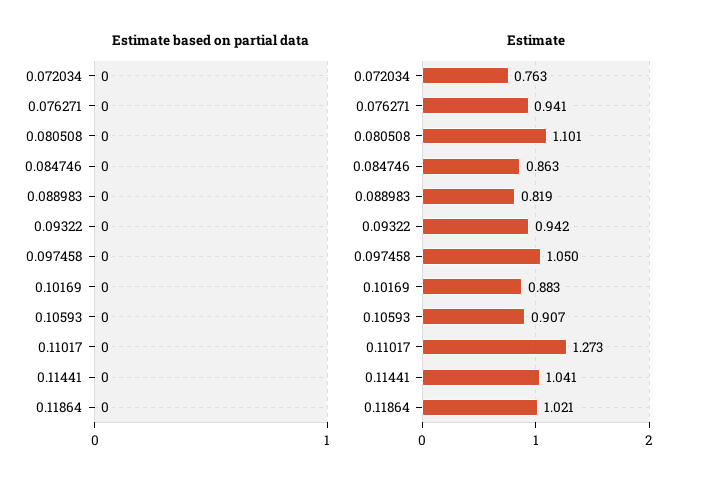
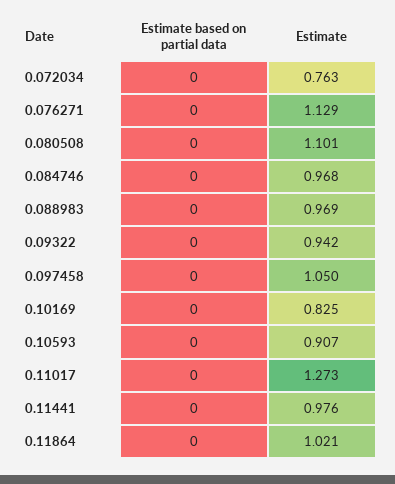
Estimate, 0.076271: 0.941 -> 1.129
Estimate, 0.084746: 0.863 -> 0.968
Estimate, 0.088983: 0.819 -> 0.969
Estimate, 0.10169: 0.883 -> 0.825
Estimate, 0.11441: 1.041 -> 0.976

